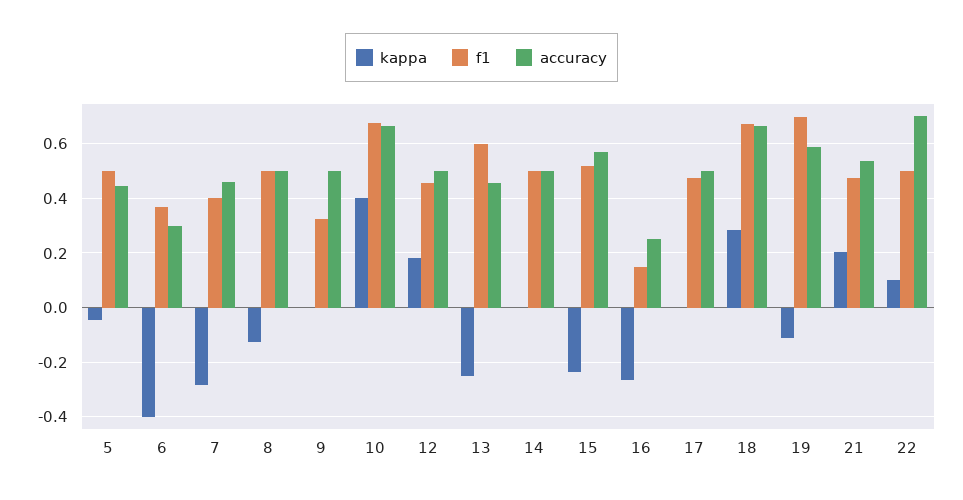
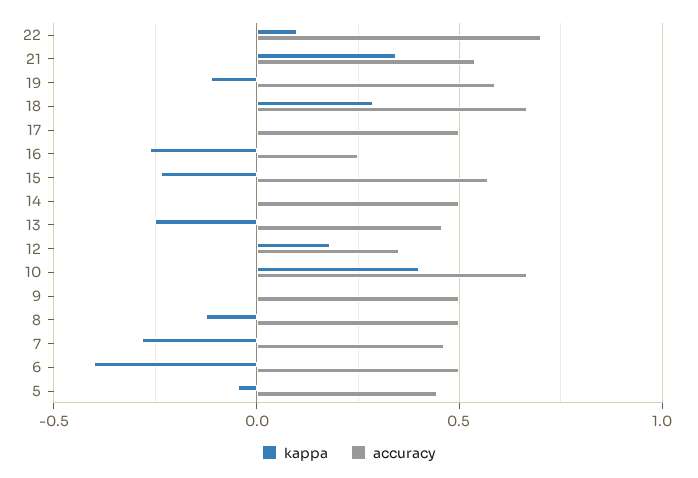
f1, 5: 0.5 -> none
f1, 6: 0.375 -> none
accuracy, 6: 0.3 -> 0.5
f1, 7: 0.4 -> none
f1, 8: 0.5 -> none
f1, 9: 0.325 -> none
f1, 10: 0.675 -> none
f1, 12: 0.45 -> none
accuracy, 12: 0.5 -> 0.35
f1, 13: 0.6 -> none
f1, 14: 0.5 -> none
f1, 15: 0.525 -> none
f1, 16: 0.15 -> none
f1, 17: 0.475 -> none
f1, 18: 0.675 -> none
f1, 19: 0.7 -> none
kappa, 21: 0.2 -> 0.35
f1, 21: 0.475 -> none
f1, 22: 0.5 -> none

